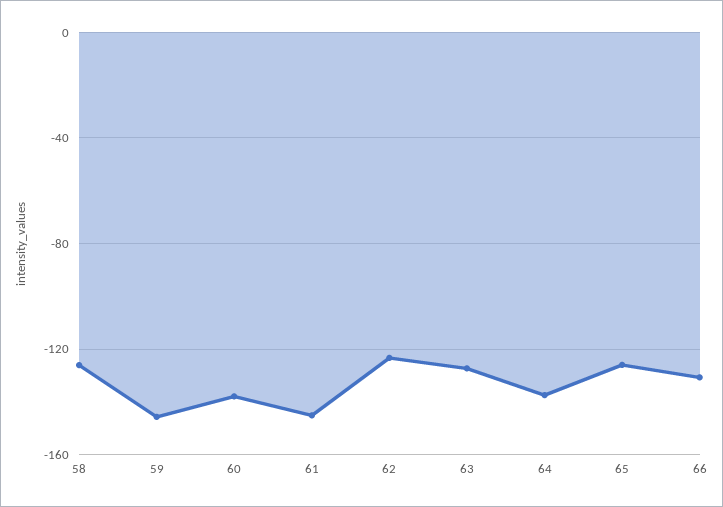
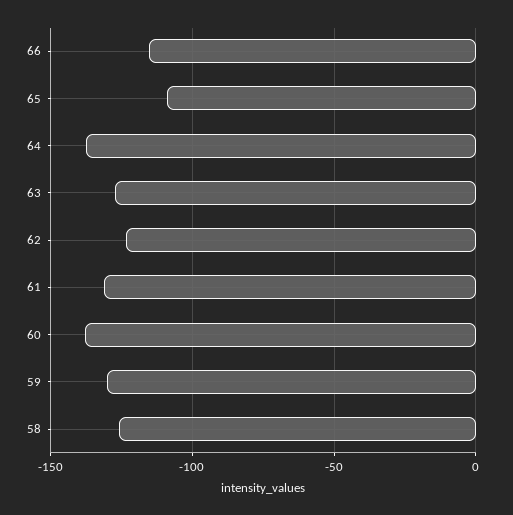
59: -145 -> -130
61: -145 -> -130
65: -125 -> -110
66: -130 -> -115

